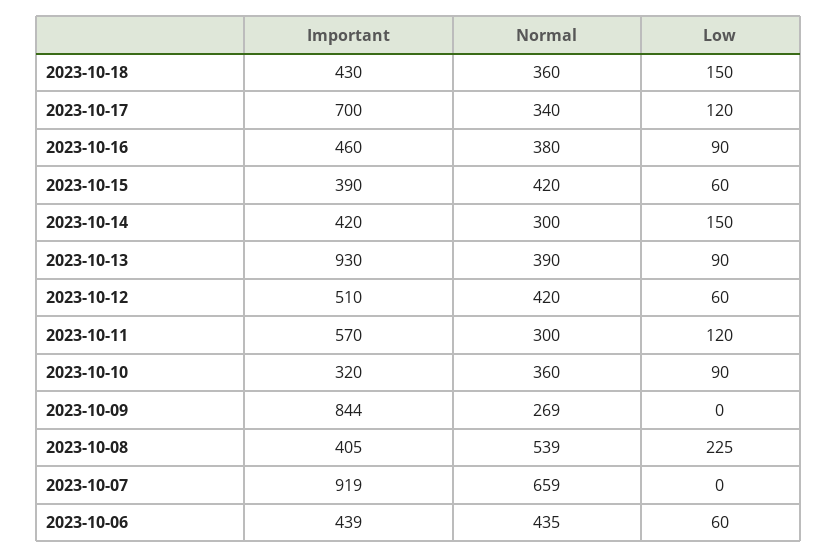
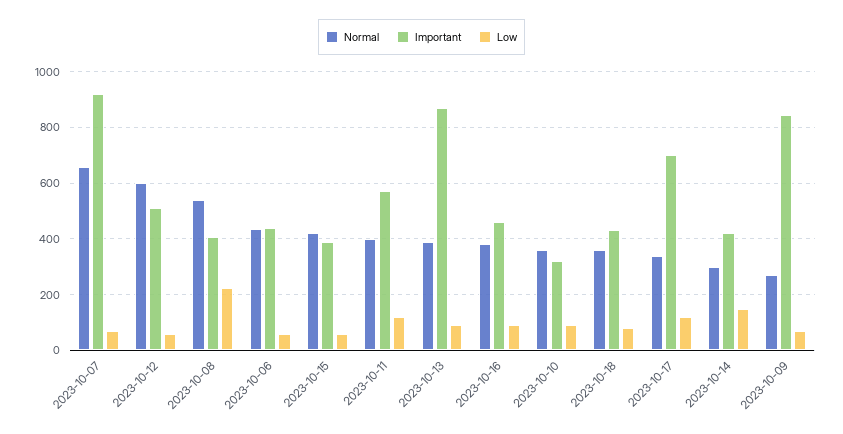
Low, 2023-10-18: 150 -> 75
Important, 2023-10-13: 930 -> 875
Normal, 2023-10-12: 420 -> 600
Normal, 2023-10-11: 300 -> 400
Low, 2023-10-09: 0 -> 75
Low, 2023-10-07: 0 -> 75

